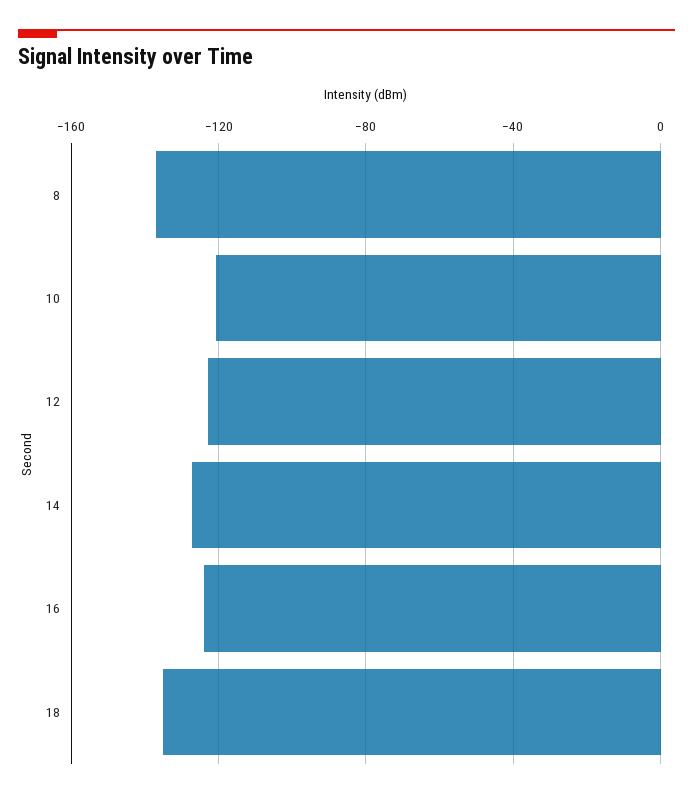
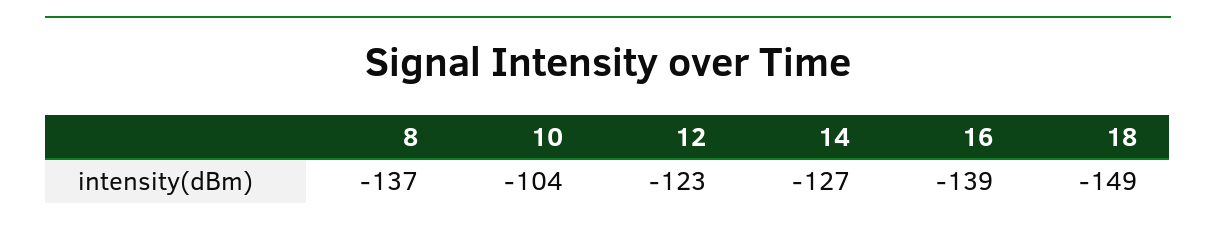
10: -120 -> -104
16: -125 -> -139
18: -135 -> -149

